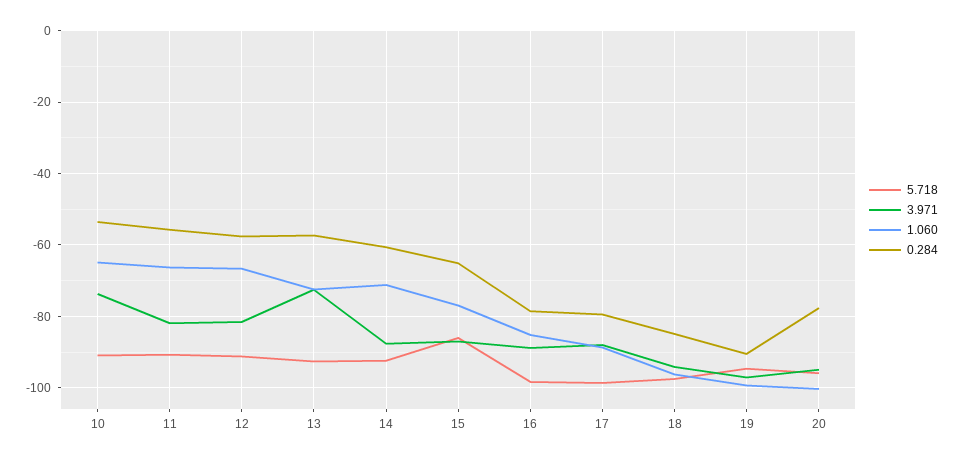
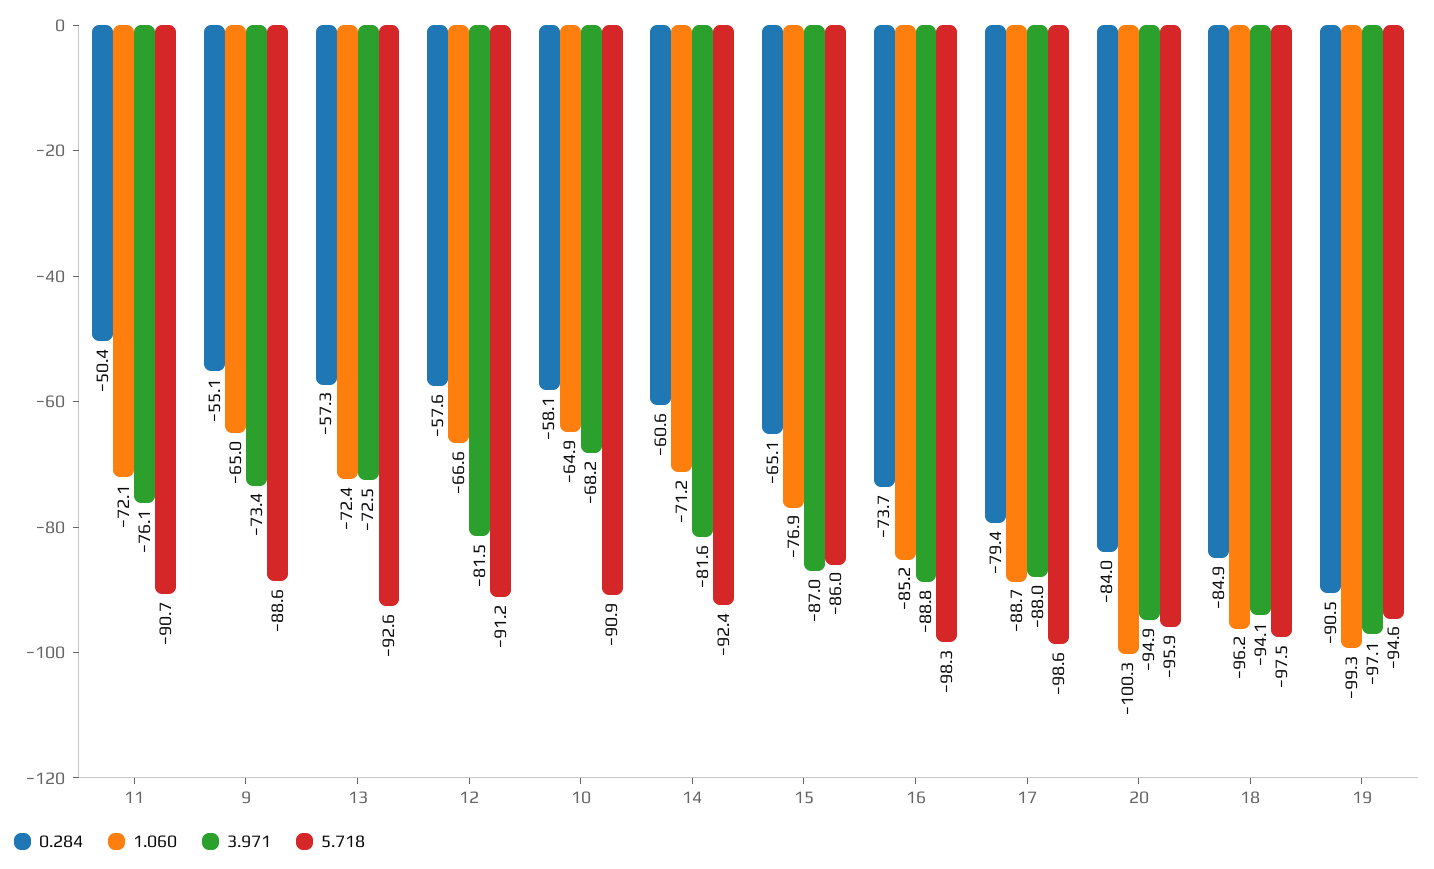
3.971, 10: -74 -> -68.2
0.284, 10: -54 -> -58.1
3.971, 11: -82 -> -76.1
1.060, 11: -66 -> -72.1
0.284, 11: -56 -> -50.4
3.971, 14: -88 -> -81.6
0.284, 16: -78 -> -73.7
0.284, 20: -78 -> -84
0.284, 9: none -> -55.1
1.060, 9: none -> -65
3.971, 9: none -> -73.4
5.718, 9: none -> -88.6

